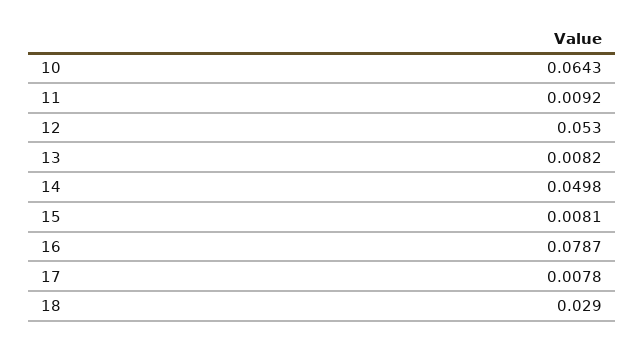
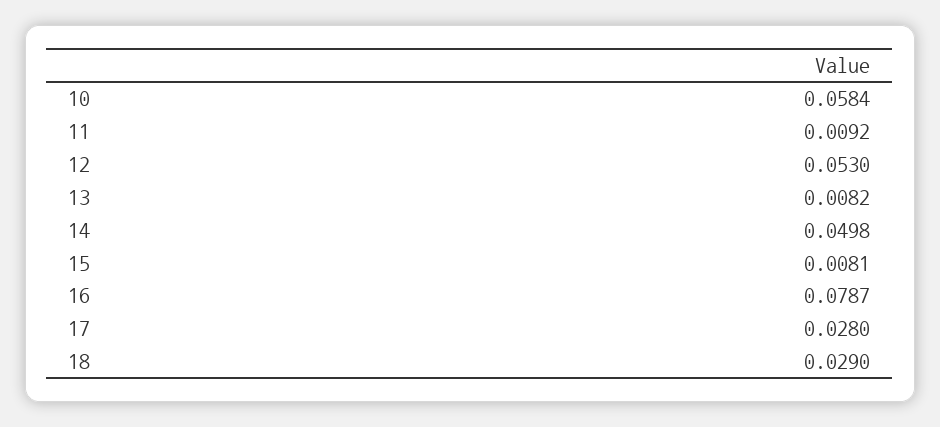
10: 0.0643 -> 0.0584
17: 0.0078 -> 0.028

